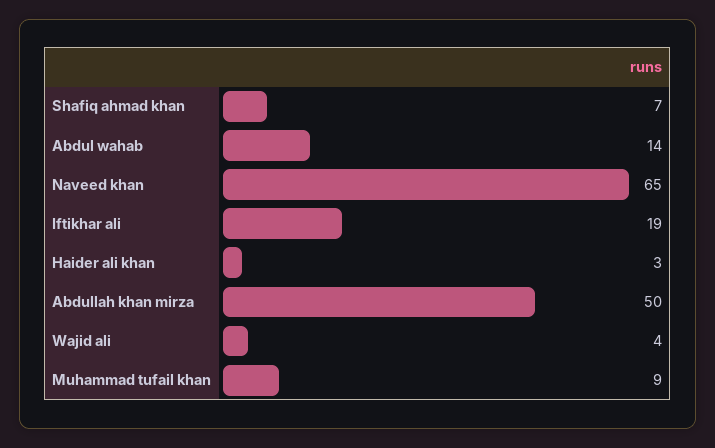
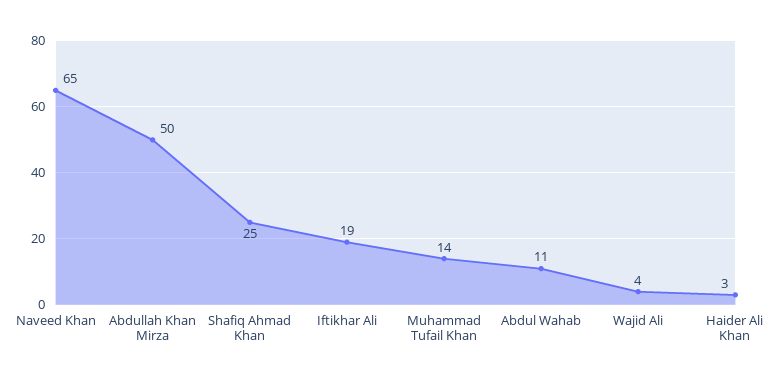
Shafiq ahmad khan: 7 -> 25
Abdul wahab: 14 -> 11
Muhammad tufail khan: 9 -> 14

